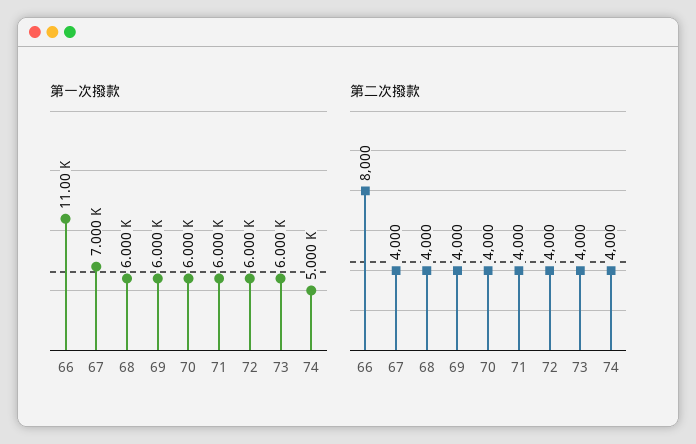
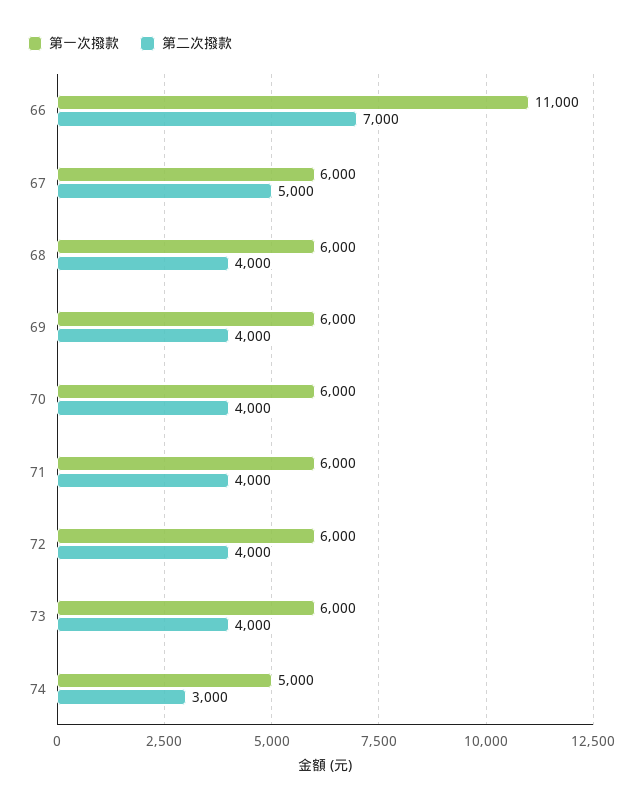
第一次撥款, 67: 7000 -> 6000
第二次撥款, 66: 8000 -> 7000
第二次撥款, 67: 4000 -> 5000
第二次撥款, 74: 4000 -> 3000

